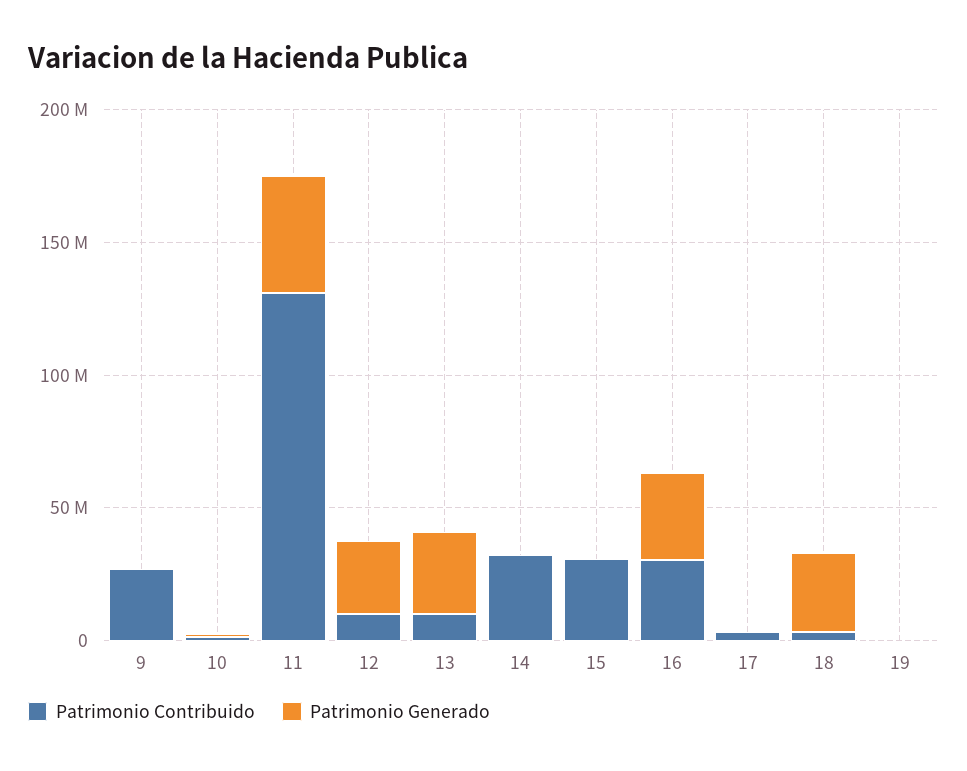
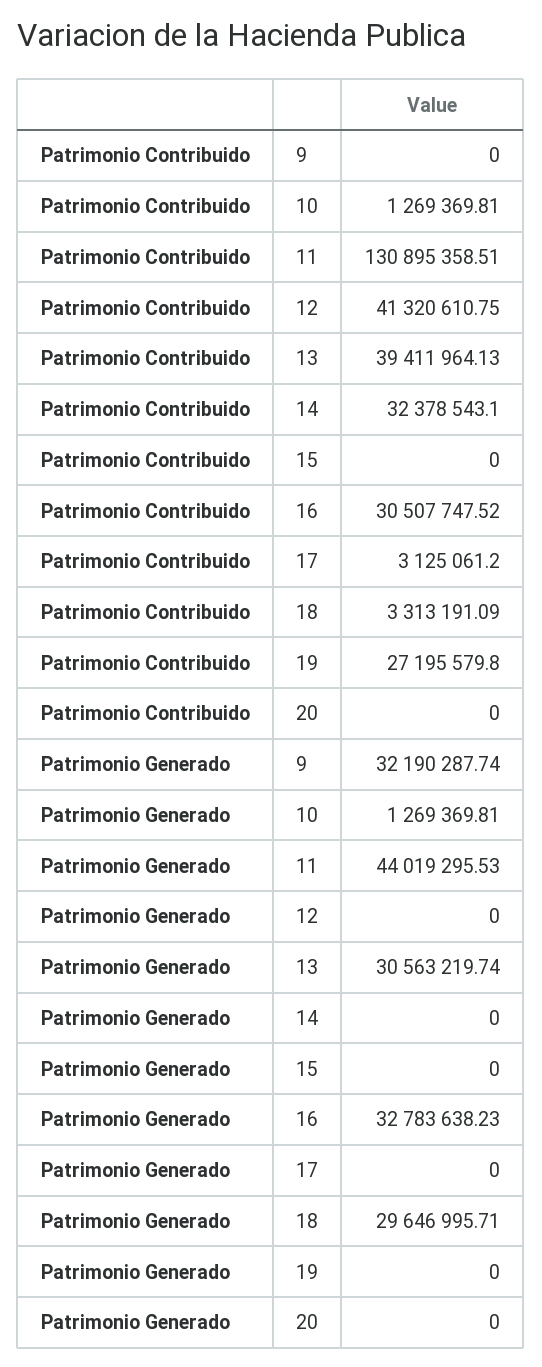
Patrimonio Contribuido, 9: 30000000 -> 0
Patrimonio Generado, 9: 0 -> 32190287.74
Patrimonio Contribuido, 12: 10000000 -> 41320610.75
Patrimonio Generado, 12: 30000000 -> 0
Patrimonio Contribuido, 13: 10000000 -> 39411964.13
Patrimonio Contribuido, 15: 30000000 -> 0
Patrimonio Contribuido, 19: 0 -> 27195579.8
Patrimonio Contribuido, 20: none -> 0
Patrimonio Generado, 20: none -> 0

